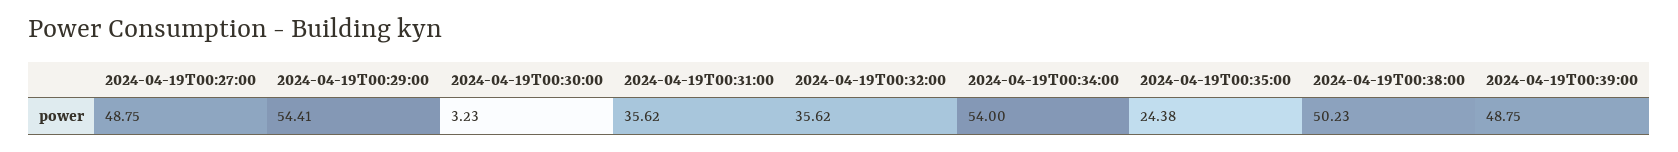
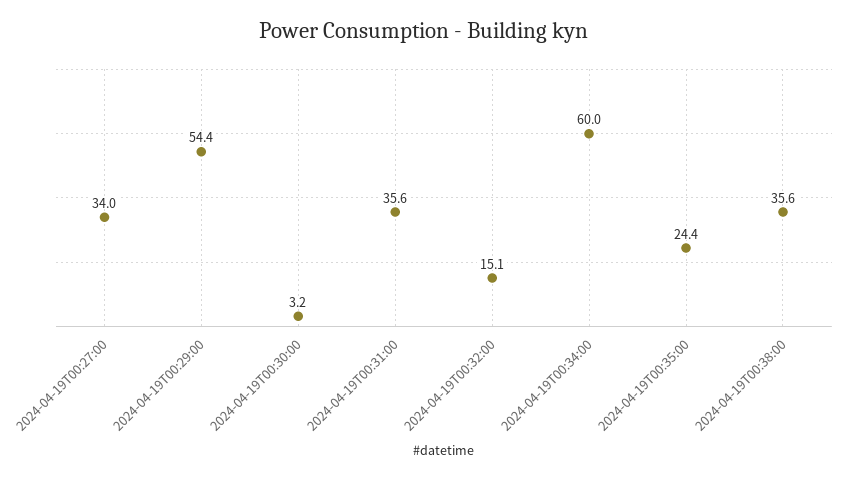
2024-04-19T00:27:00: 48.75 -> 34
2024-04-19T00:32:00: 35.62 -> 15.1
2024-04-19T00:34:00: 54 -> 60
2024-04-19T00:38:00: 50.23 -> 35.6
2024-04-19T00:39:00: 48.75 -> none

